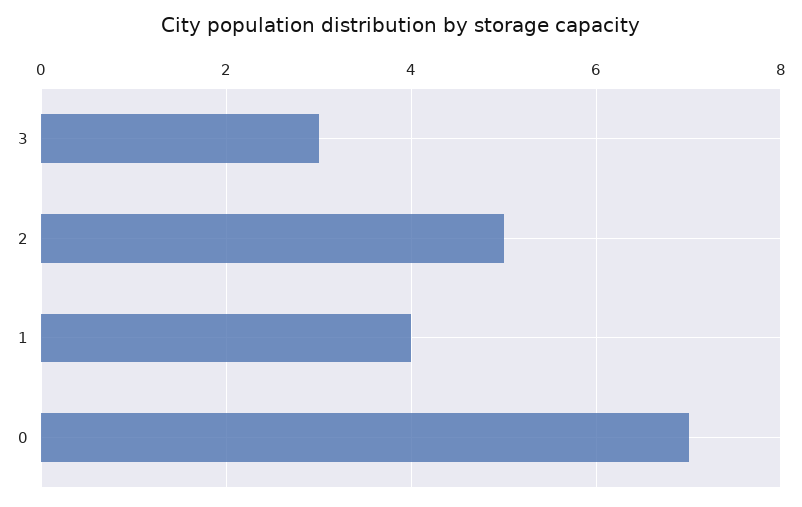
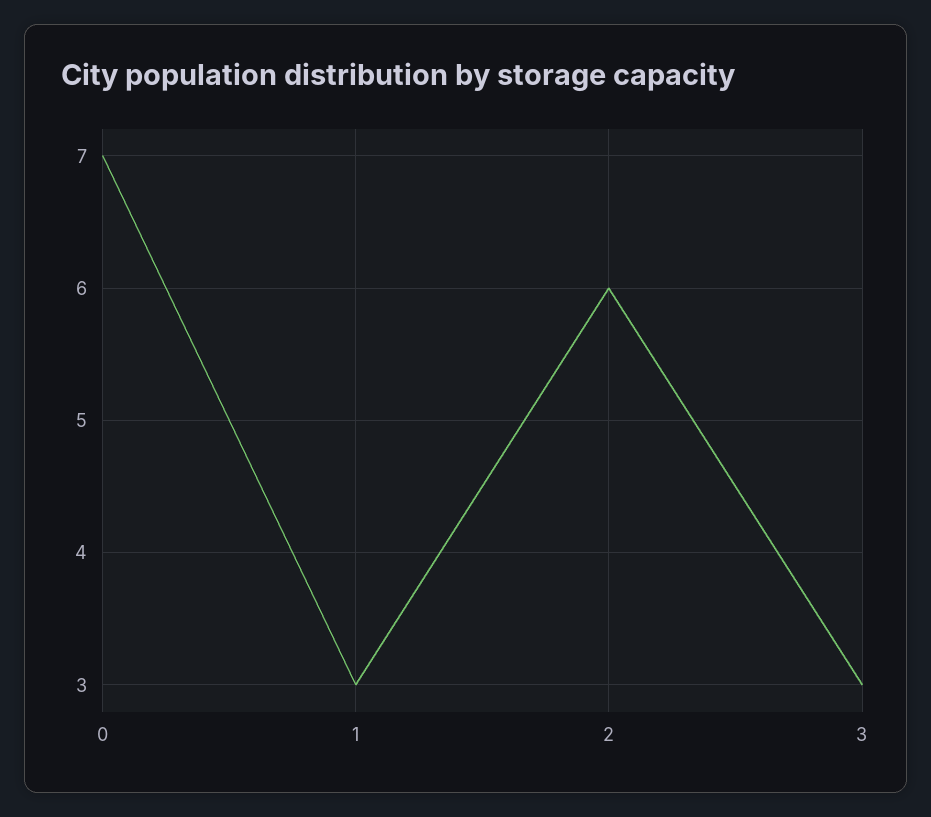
2: 5 -> 6
1: 4 -> 3

